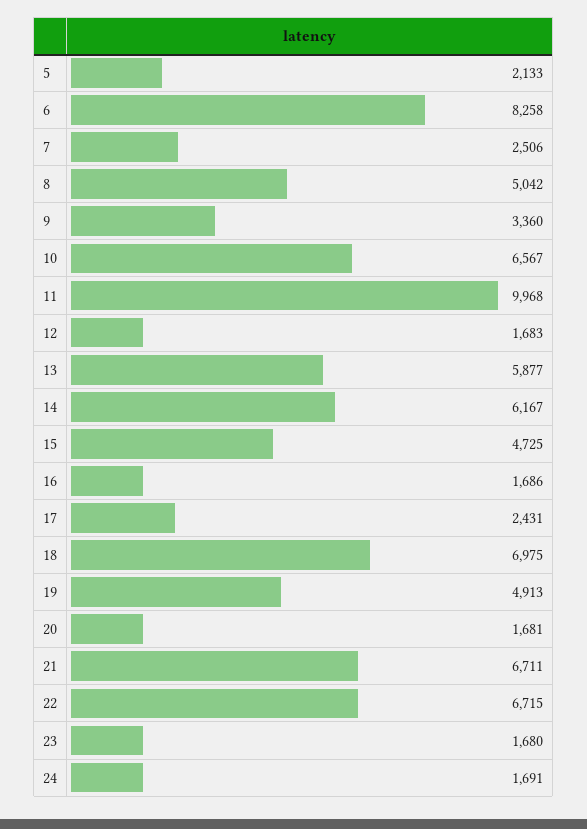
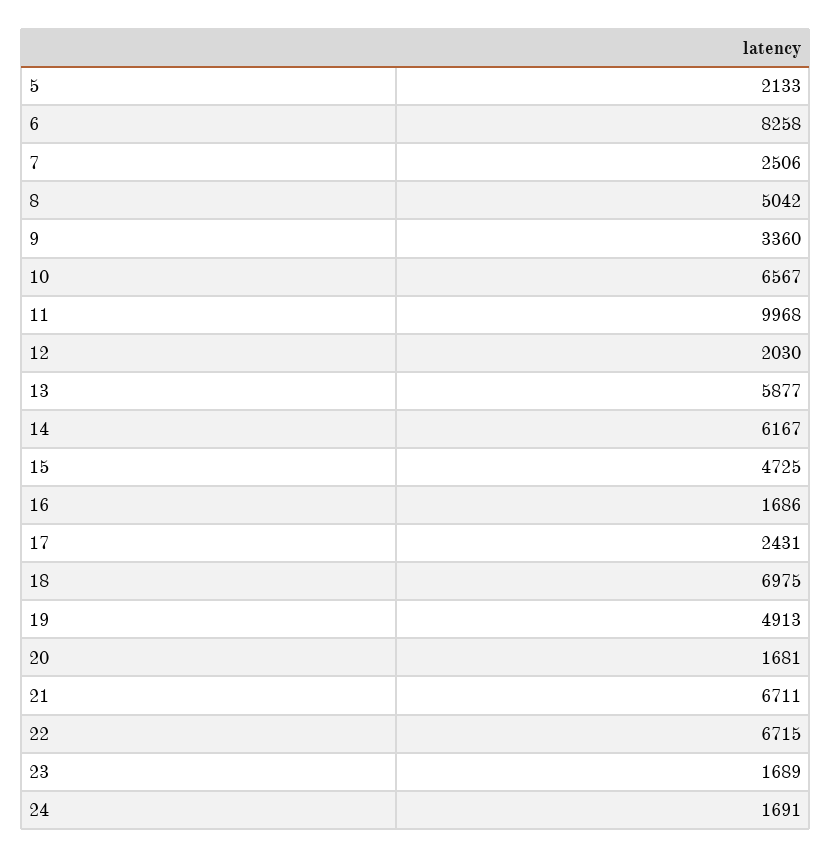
12: 1683 -> 2030
23: 1680 -> 1689

